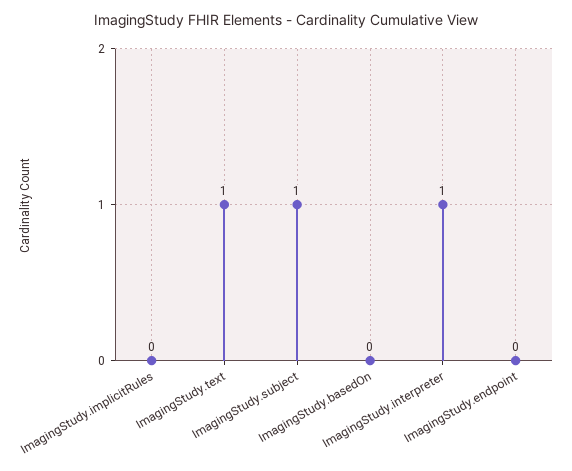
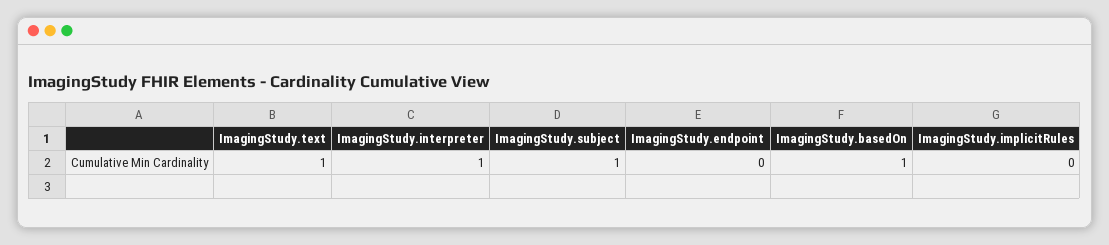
ImagingStudy.basedOn: 0 -> 1

